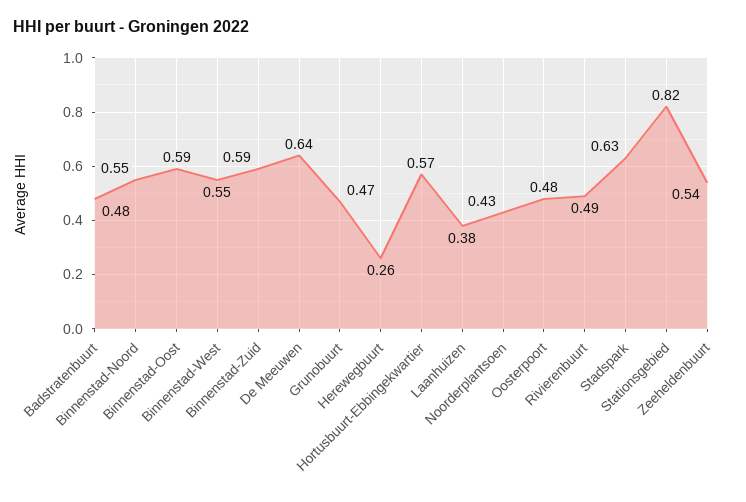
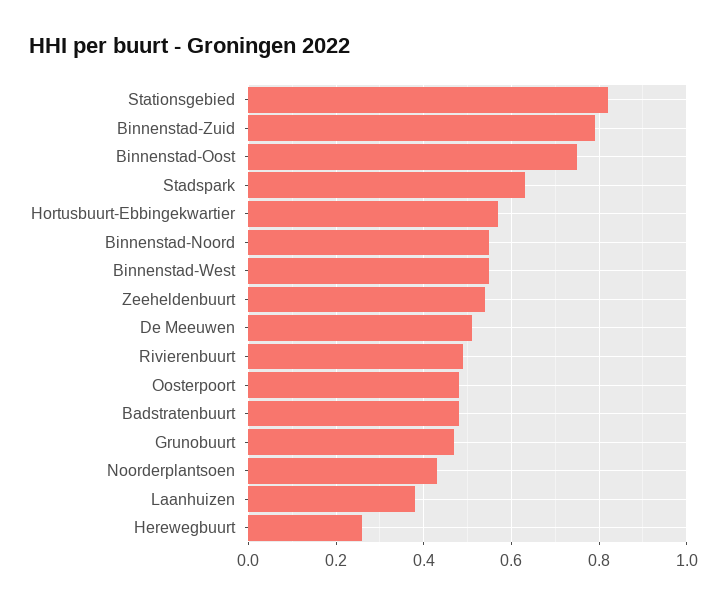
Binnenstad-Oost: 0.59 -> 0.75
Binnenstad-Zuid: 0.59 -> 0.8
De Meeuwen: 0.64 -> 0.5

